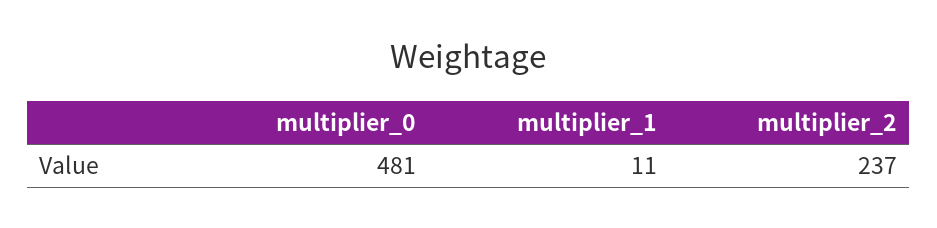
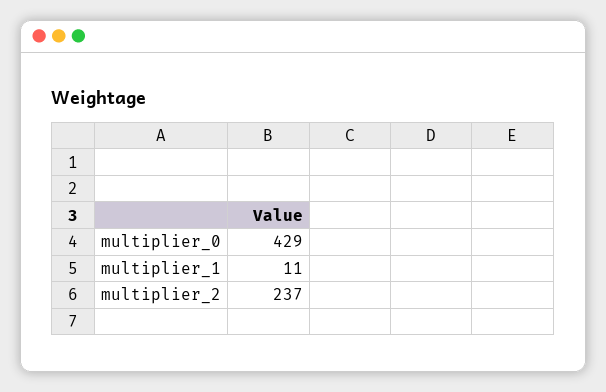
multiplier_0: 481 -> 429

